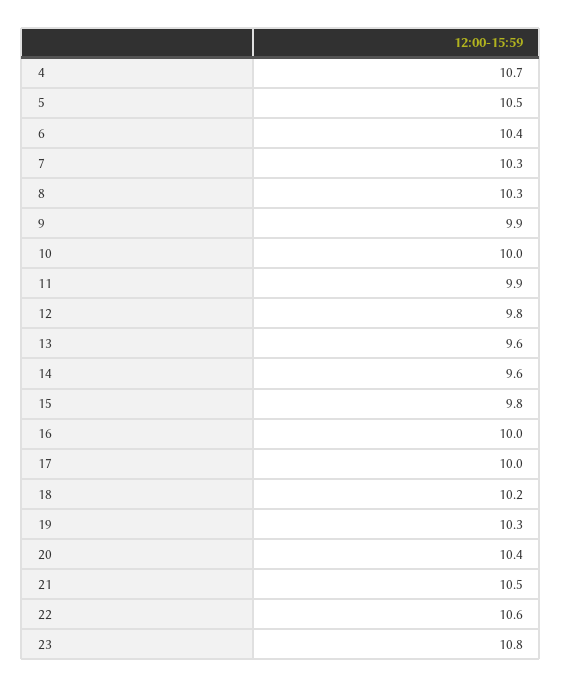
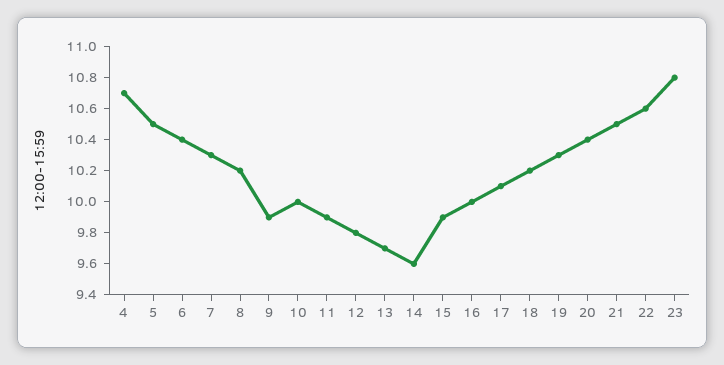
8: 10.3 -> 10.2
13: 9.6 -> 9.7
15: 9.8 -> 9.9
17: 10 -> 10.1

